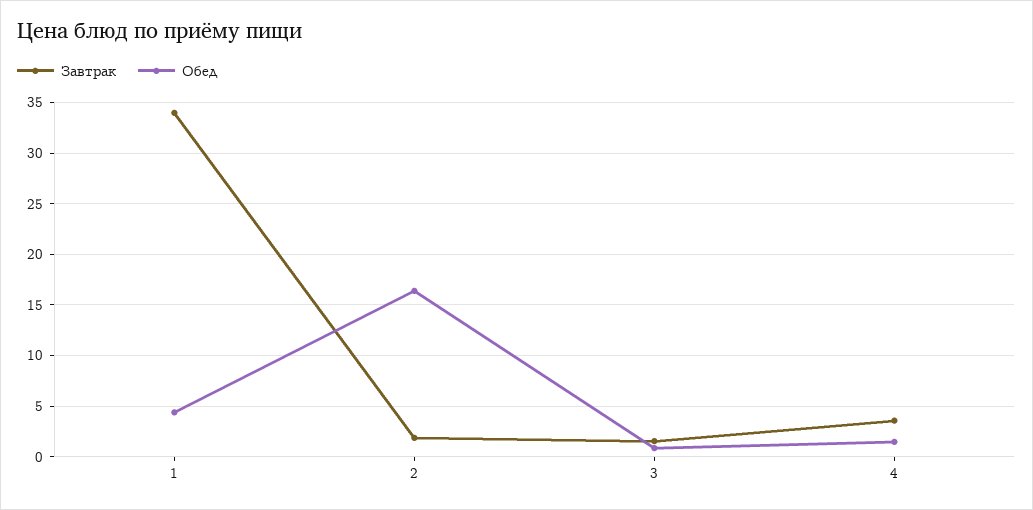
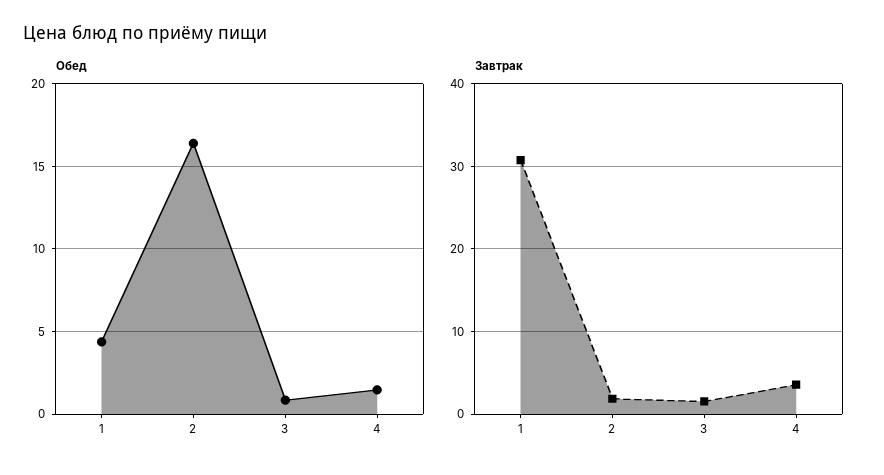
Завтрак, 1: 34 -> 31

